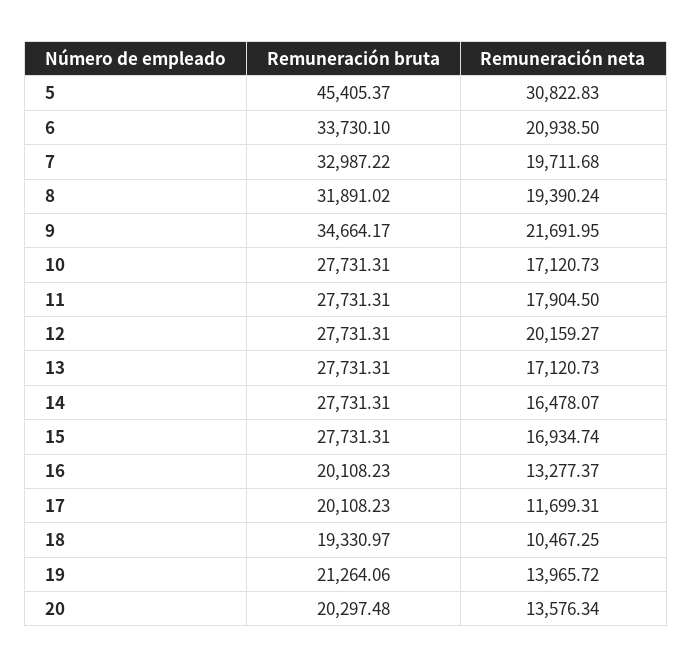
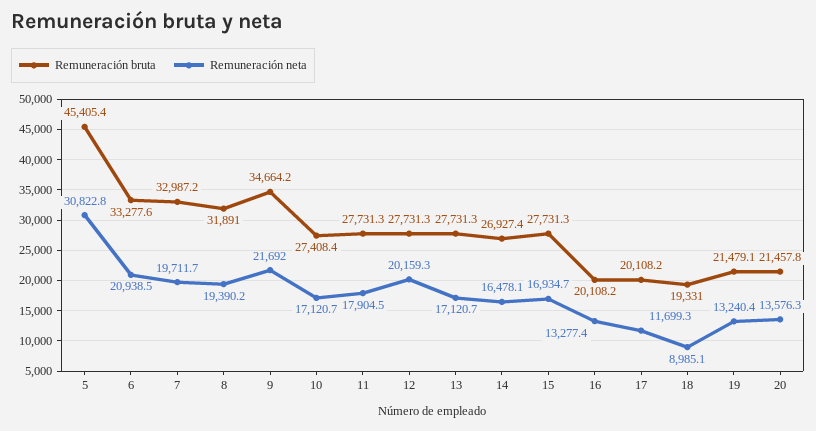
Remuneración bruta, 6: 33730.1 -> 33277.6
Remuneración bruta, 10: 27731.31 -> 27408.4
Remuneración bruta, 14: 27731.31 -> 26927.4
Remuneración neta, 18: 10467.25 -> 8985.1
Remuneración bruta, 19: 21264.06 -> 21479.1
Remuneración neta, 19: 13965.72 -> 13240.4
Remuneración bruta, 20: 20297.48 -> 21457.8

